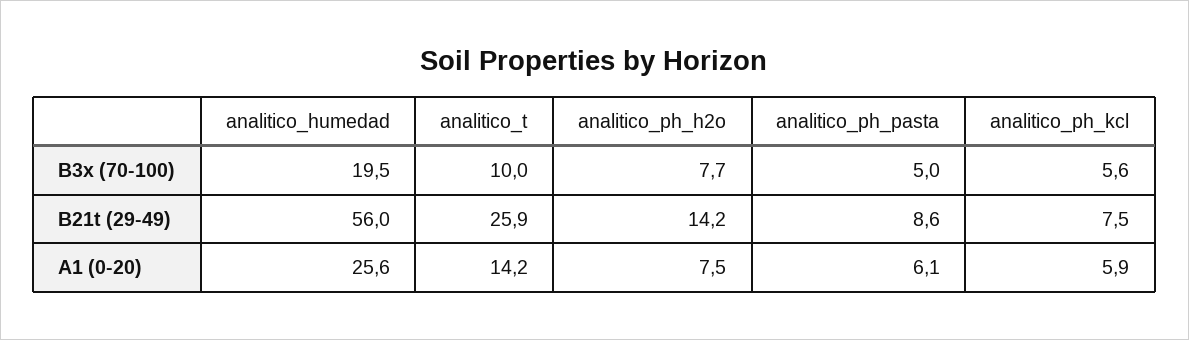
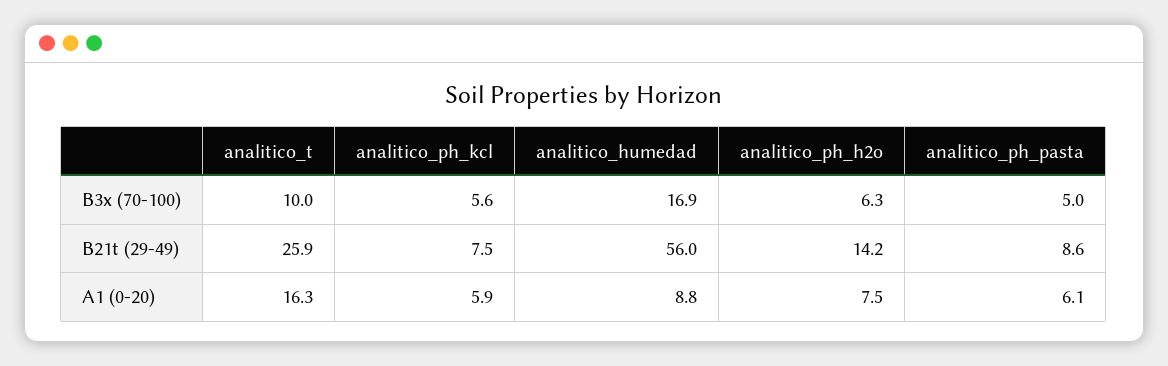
analitico_humedad, B3x (70-100): 19.5 -> 16.9
analitico_ph_h2o, B3x (70-100): 7.7 -> 6.3
analitico_humedad, A1 (0-20): 25.6 -> 8.8
analitico_t, A1 (0-20): 14.2 -> 16.3

